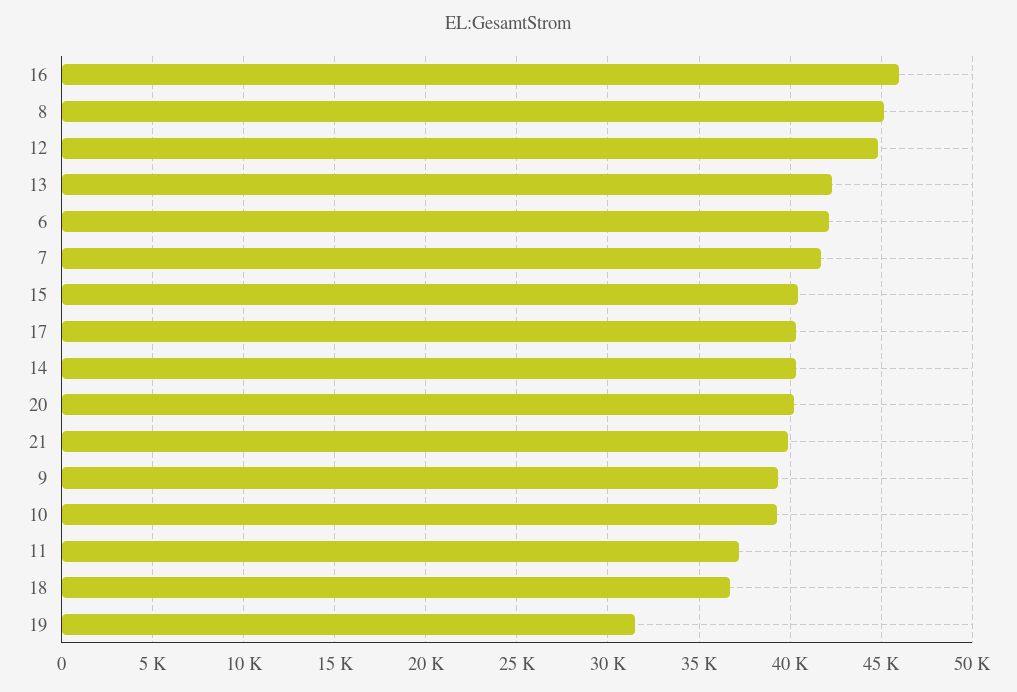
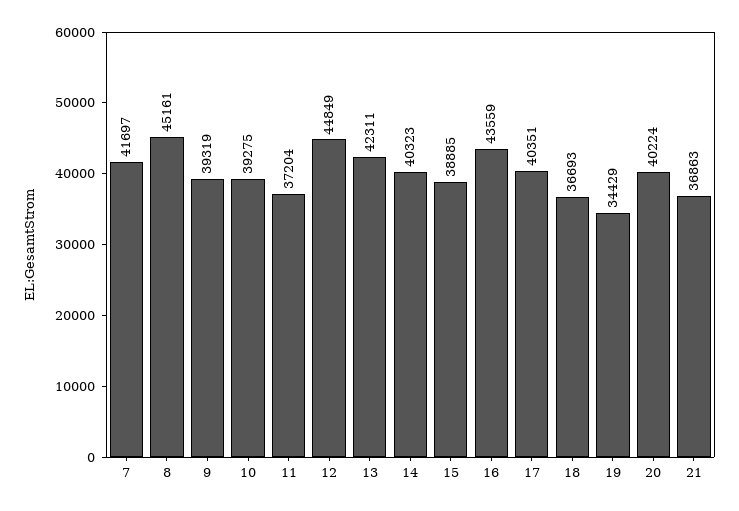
16: 46000 -> 43559
6: 42000 -> none
15: 40500 -> 38885
21: 40000 -> 36863
19: 31500 -> 34429

